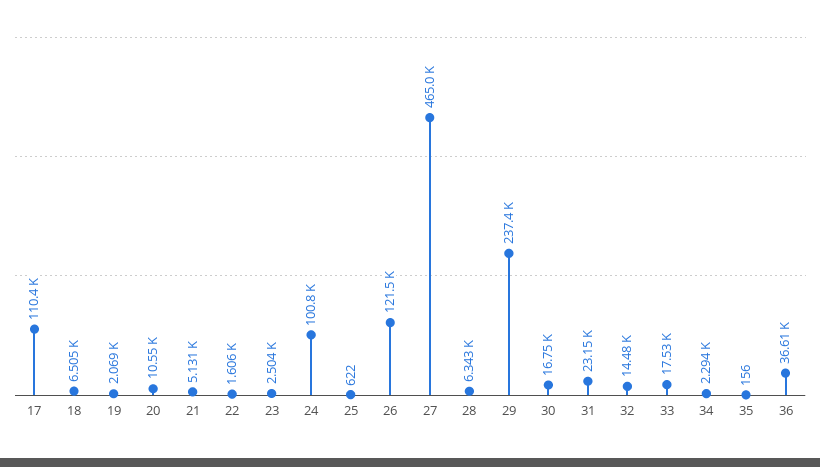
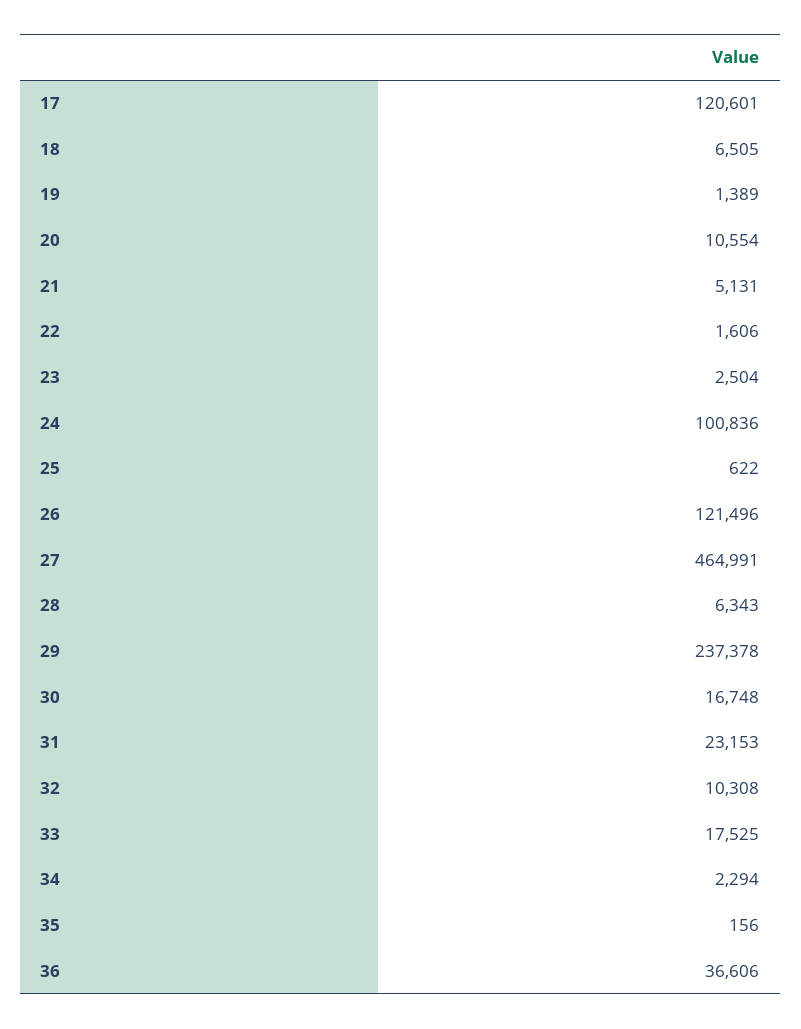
17: 110400 -> 120601
19: 2069 -> 1389
32: 14480 -> 10308

